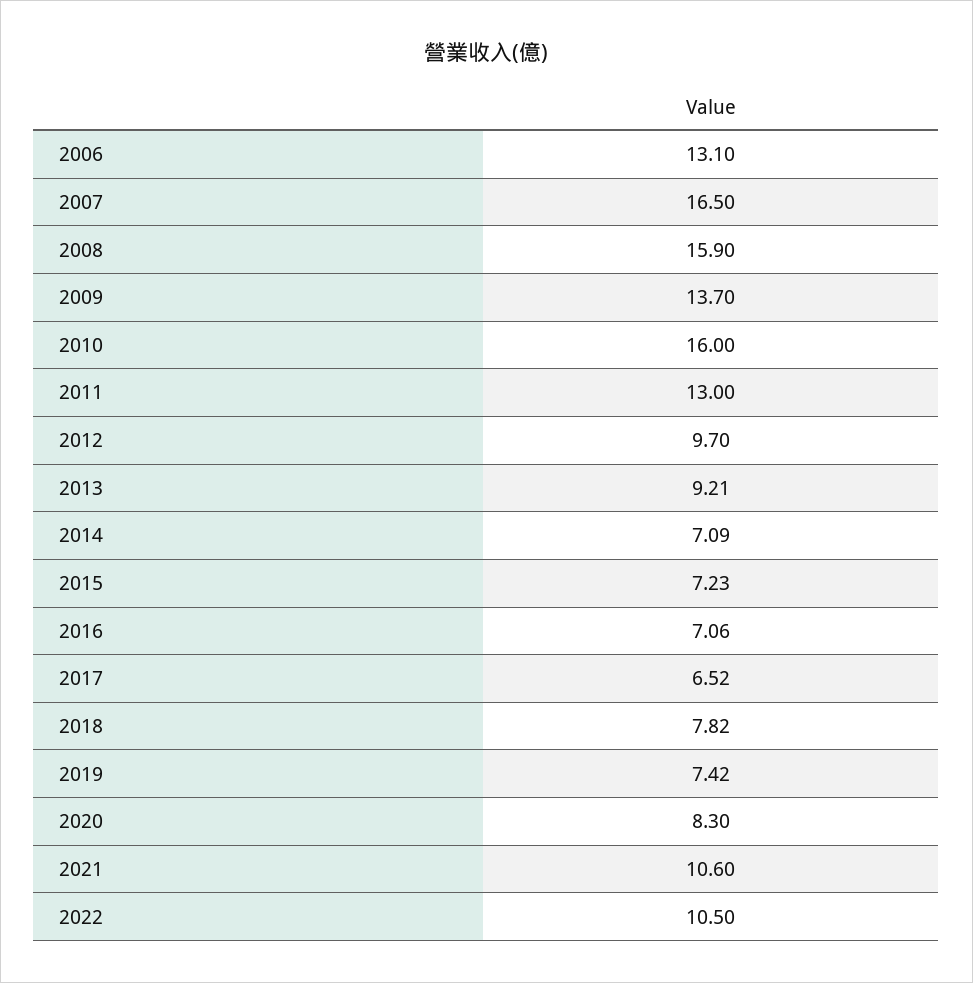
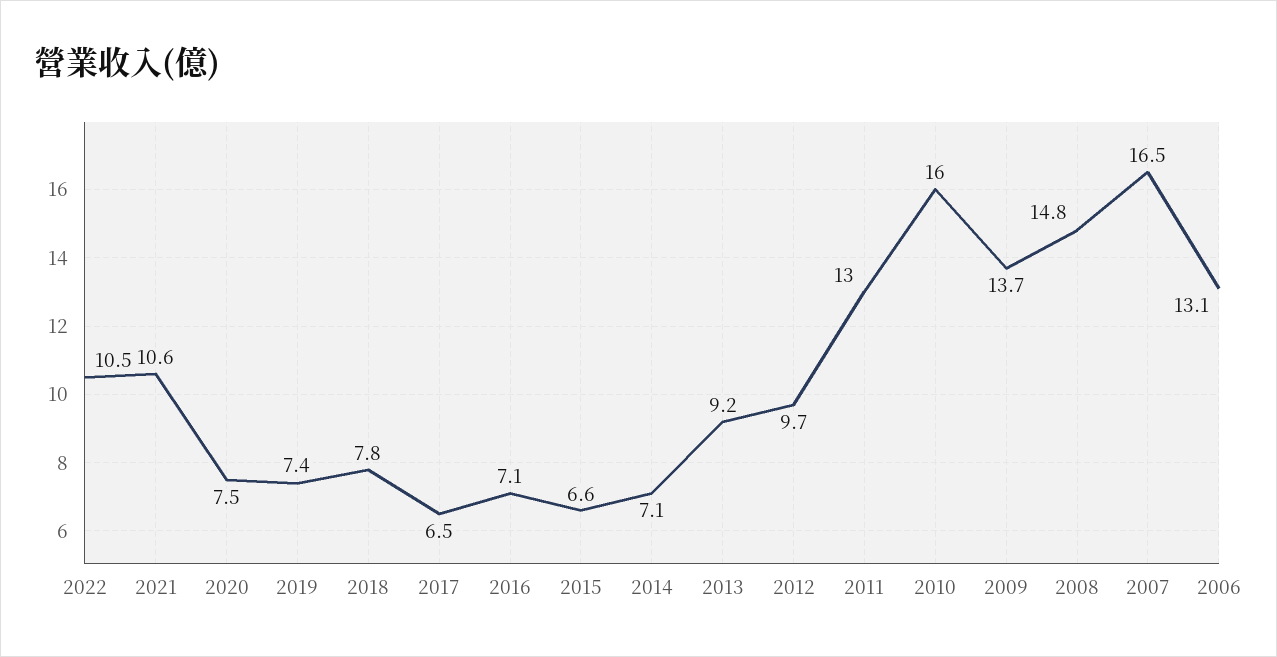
2008: 15.9 -> 14.8
2015: 7.23 -> 6.6
2020: 8.3 -> 7.5

